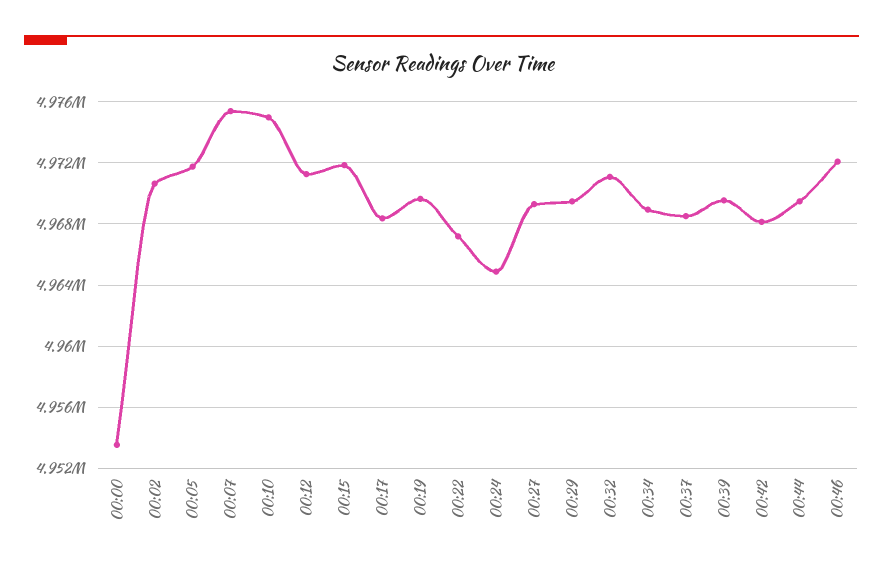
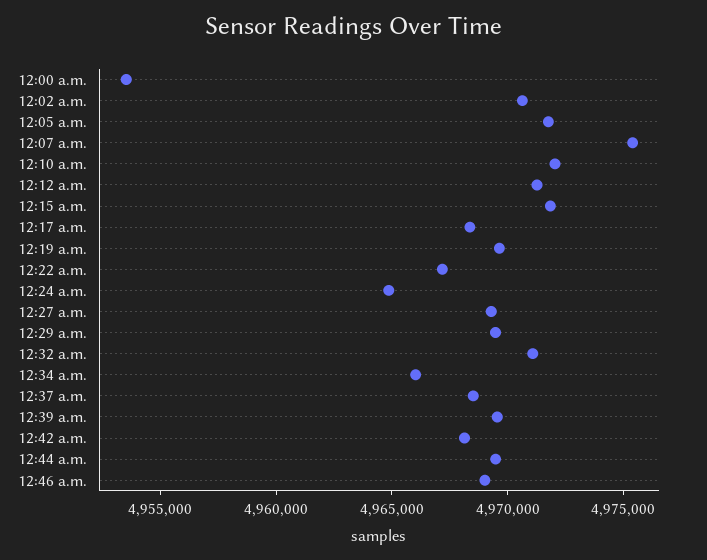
00:10: 4975000 -> 4972000
00:34: 4969000 -> 4966000
00:46: 4972000 -> 4969000

